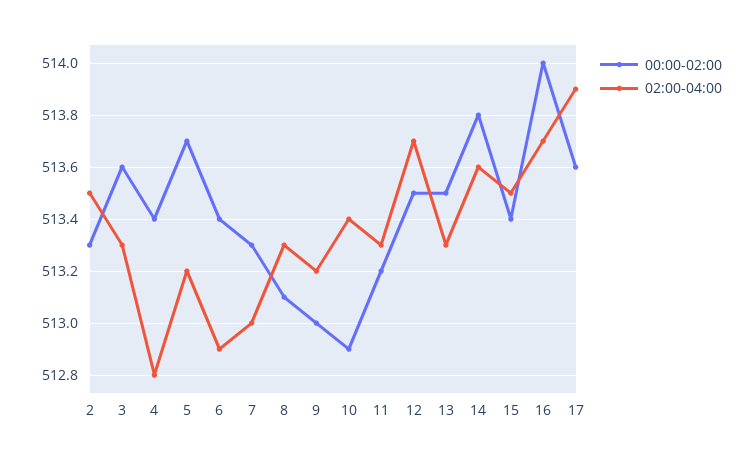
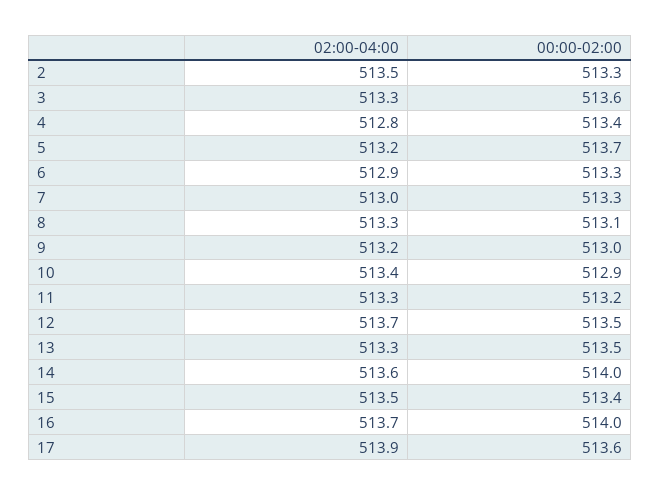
00:00-02:00, 6: 513.4 -> 513.3
00:00-02:00, 14: 513.8 -> 514

